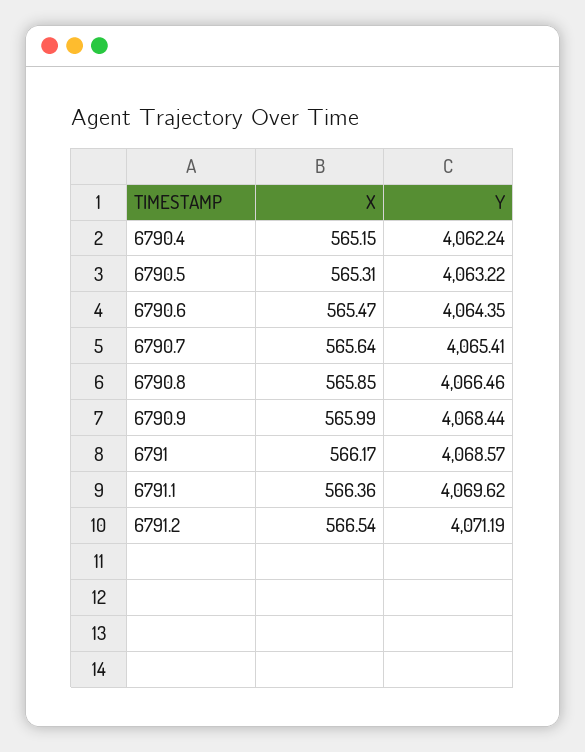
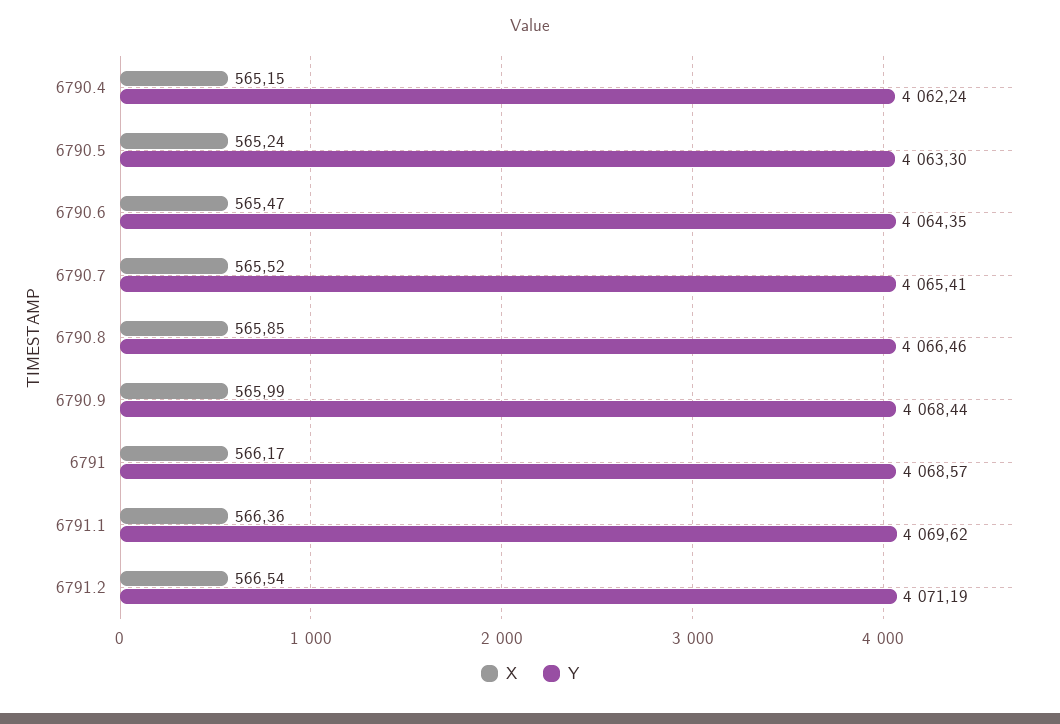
X, 6790.5: 565.31 -> 565.24
Y, 6790.5: 4063.22 -> 4063.3
X, 6790.7: 565.64 -> 565.52

